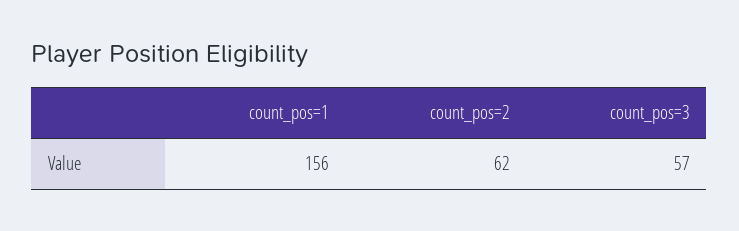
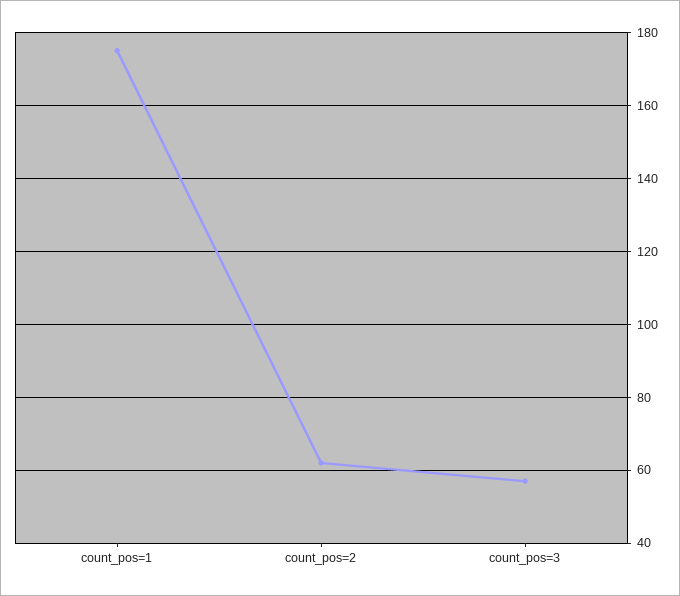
count_pos=1: 156 -> 175

